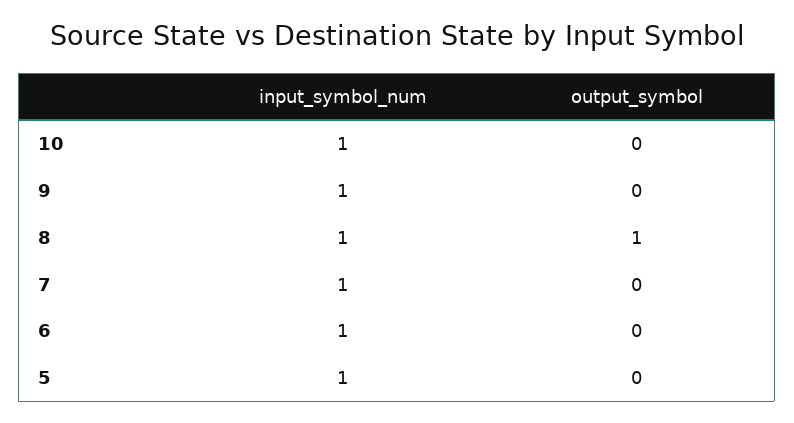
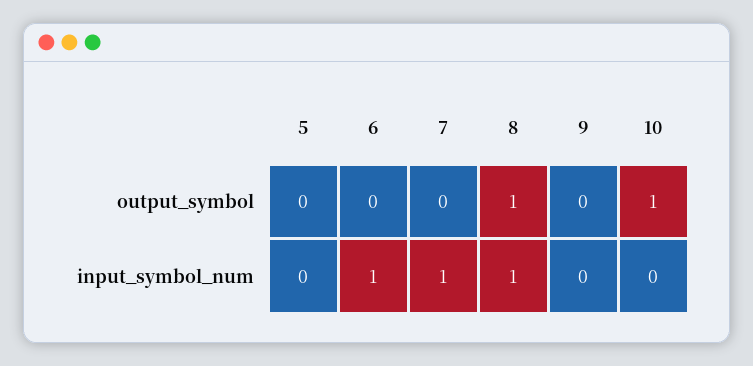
input_symbol_num, 10: 1 -> 0
output_symbol, 10: 0 -> 1
input_symbol_num, 9: 1 -> 0
input_symbol_num, 5: 1 -> 0

